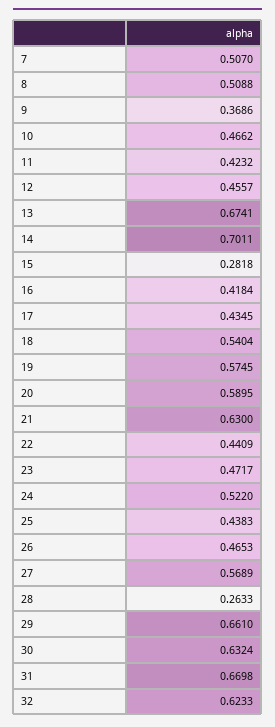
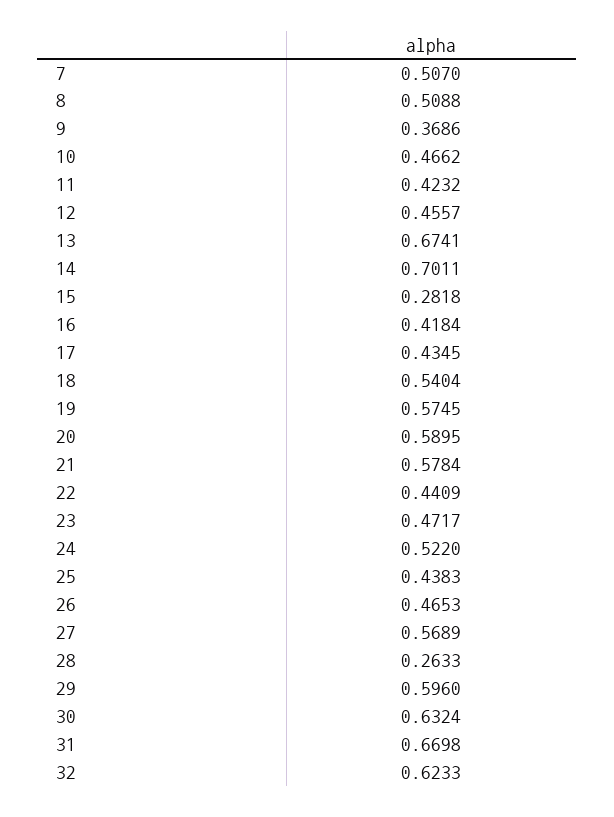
21: 0.63 -> 0.5784
29: 0.661 -> 0.596

